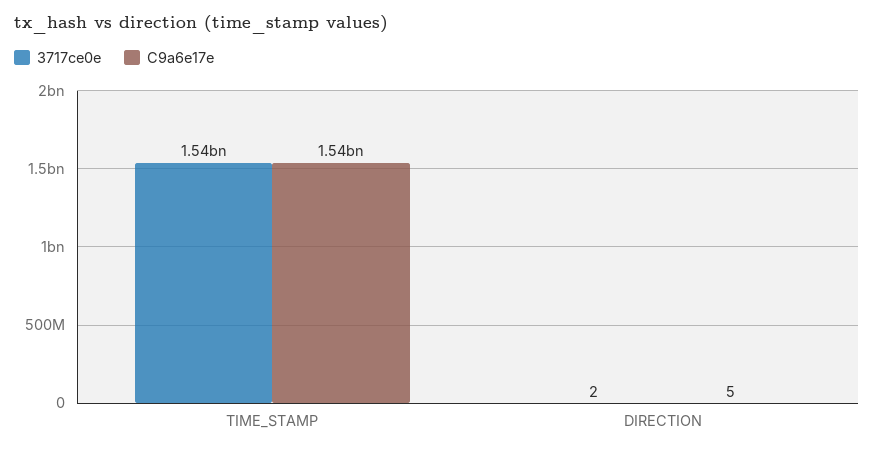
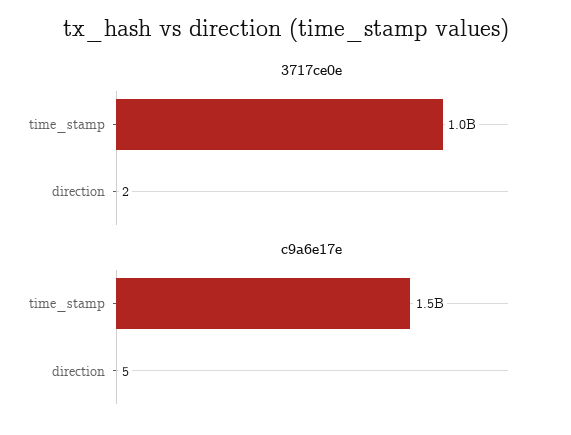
3717ce0e, TIME_STAMP: 1540000000 -> 1000000000

